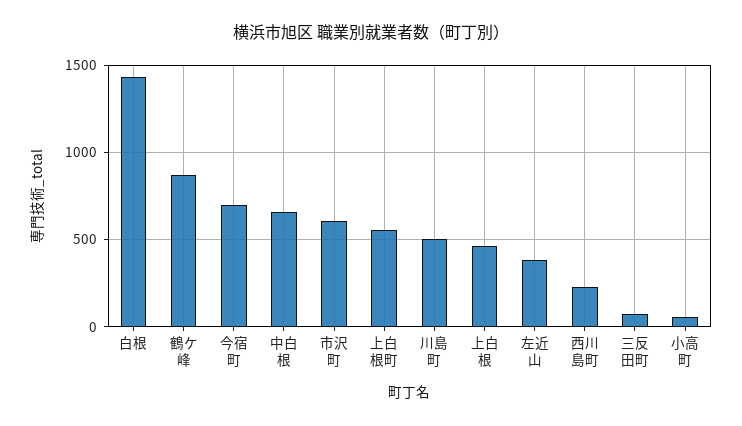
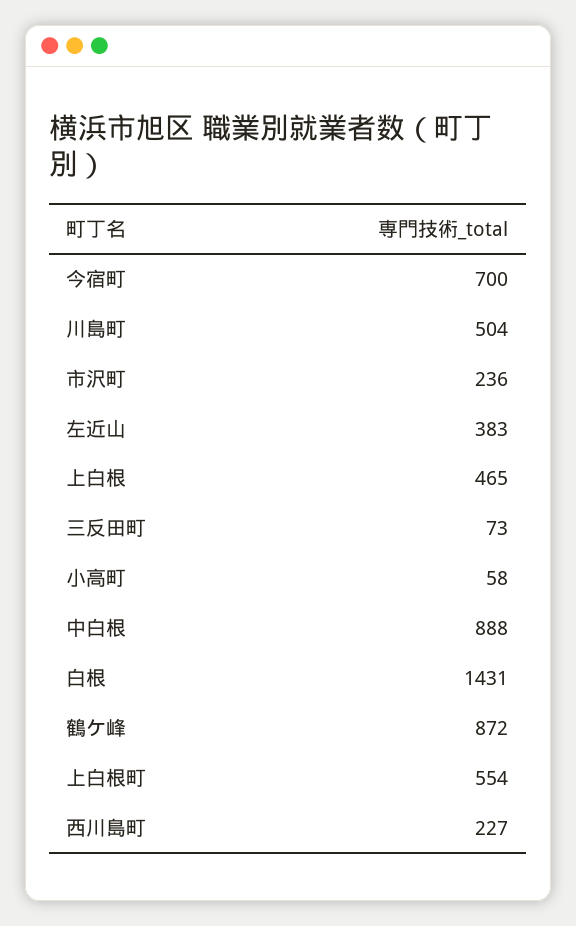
中白根: 650 -> 888
市沢町: 600 -> 236

